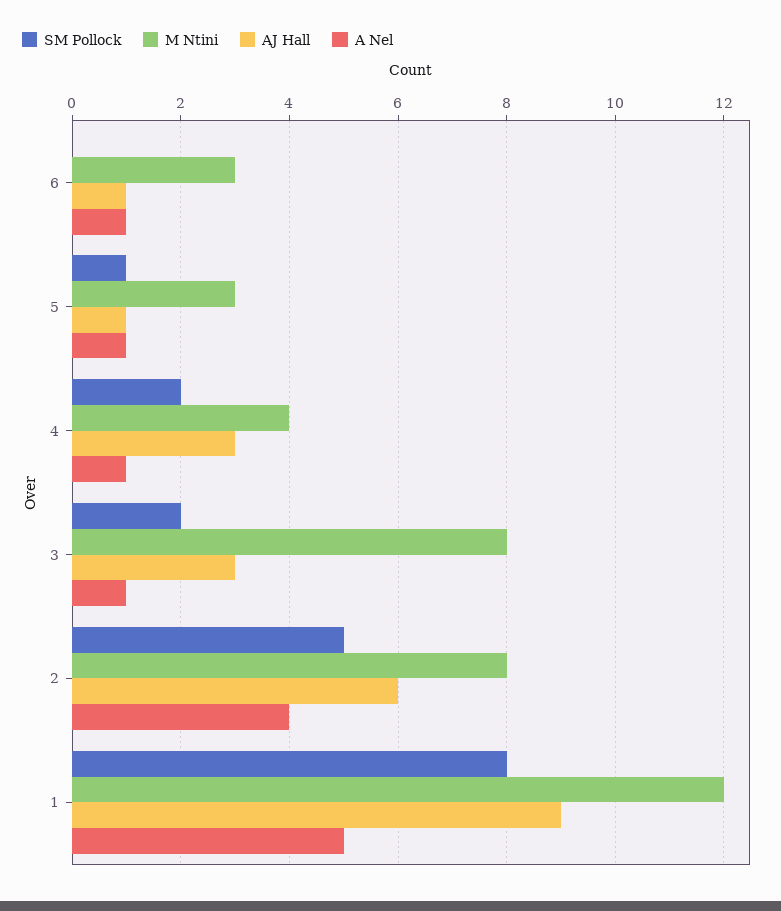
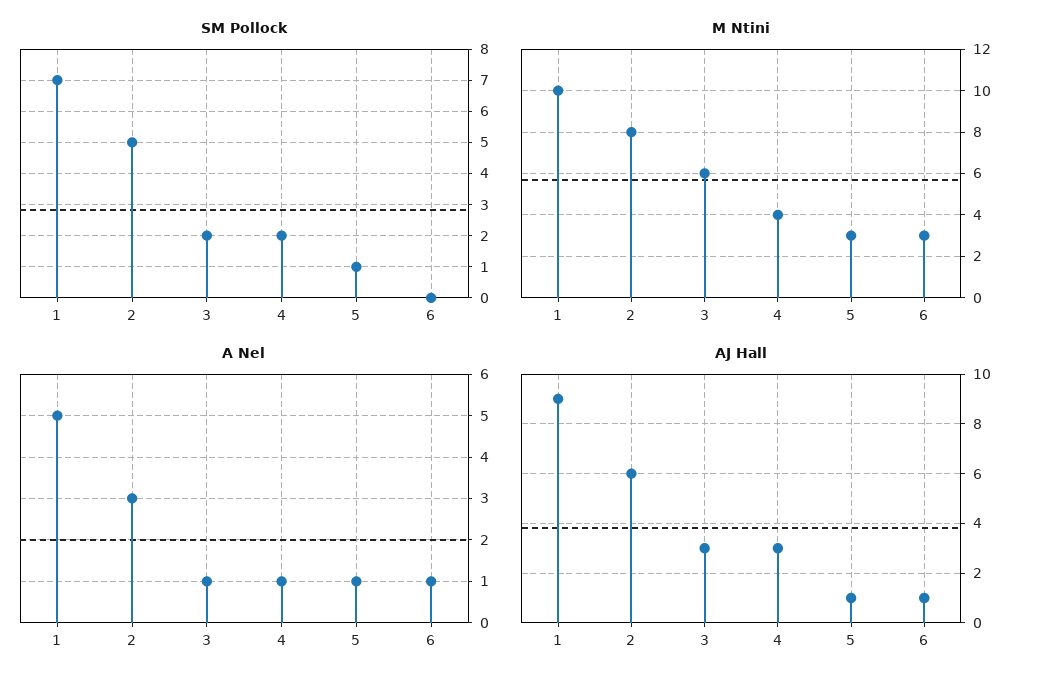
M Ntini, 3: 8 -> 6
A Nel, 2: 4 -> 3
SM Pollock, 1: 8 -> 7
M Ntini, 1: 12 -> 10

